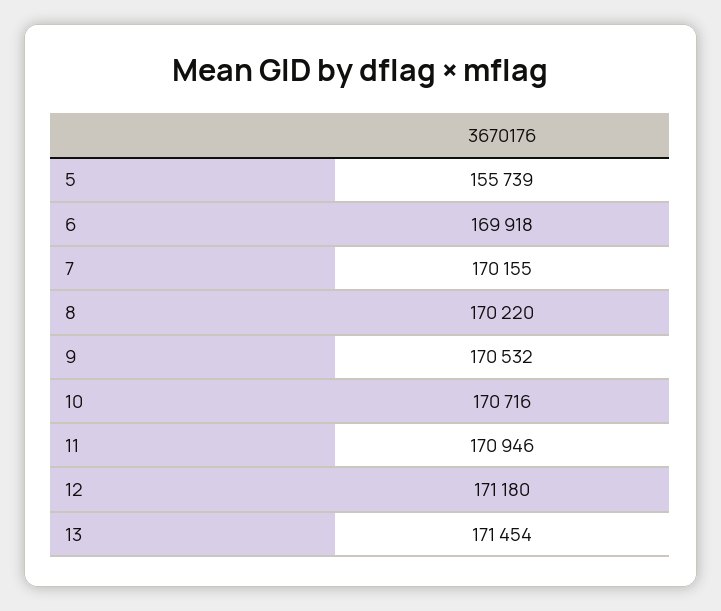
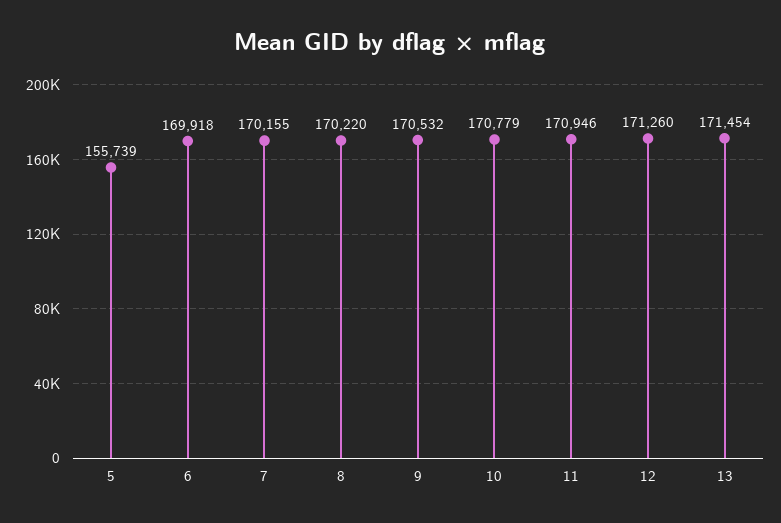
10: 170716 -> 170779
12: 171180 -> 171260

